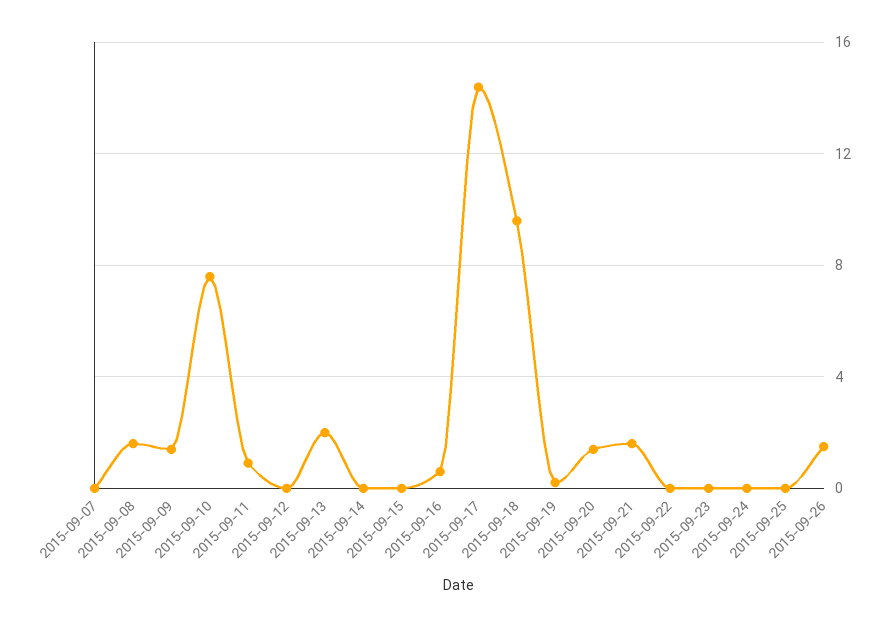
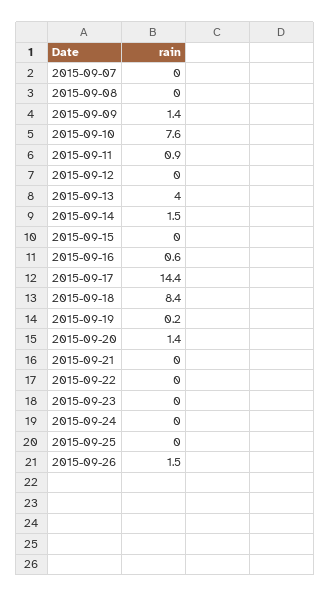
2015-09-08: 1.5 -> 0
2015-09-13: 2 -> 4
2015-09-14: 0 -> 1.5
2015-09-18: 9.5 -> 8.4
2015-09-21: 1.5 -> 0

